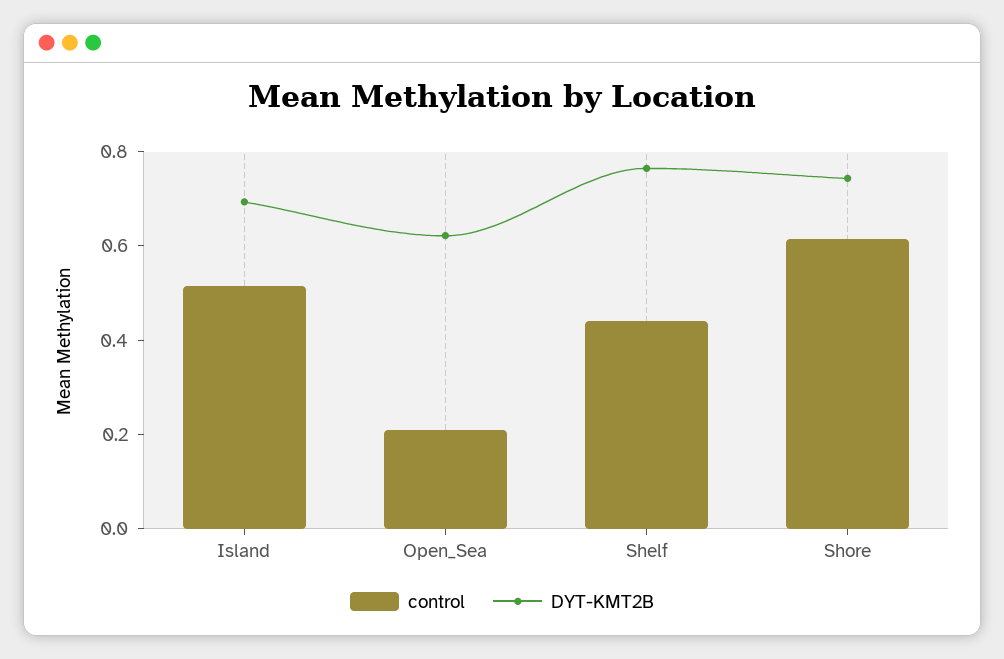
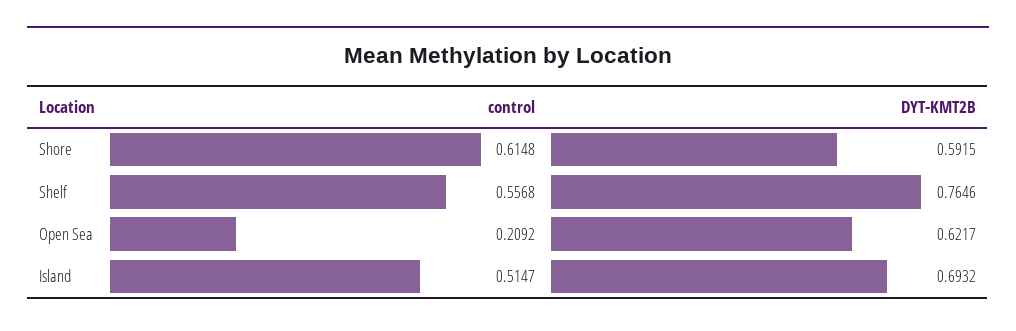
control, Shelf: 0.45 -> 0.5568
DYT-KMT2B, Shore: 0.75 -> 0.5915

